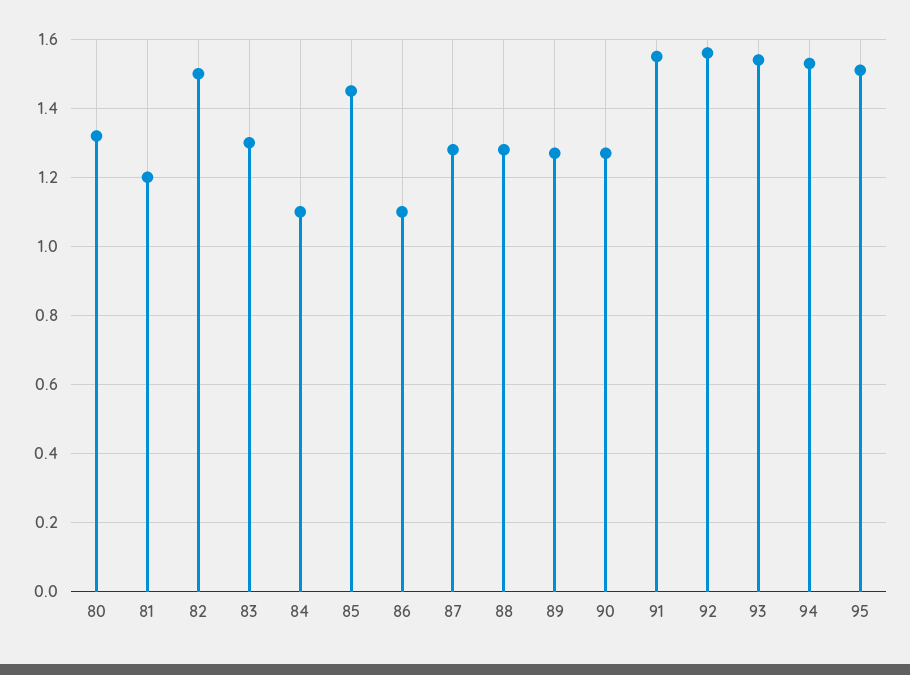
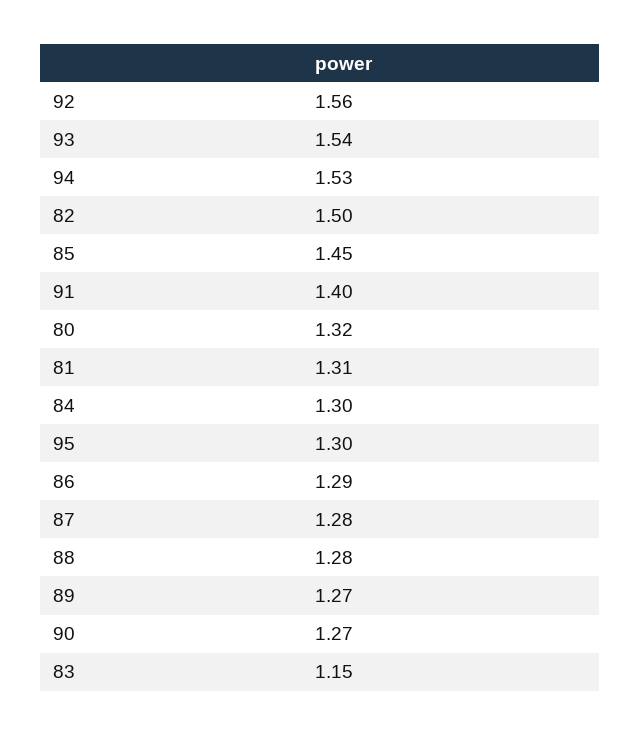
81: 1.2 -> 1.31
83: 1.3 -> 1.15
84: 1.1 -> 1.3
86: 1.1 -> 1.29
91: 1.55 -> 1.4
95: 1.5 -> 1.3

